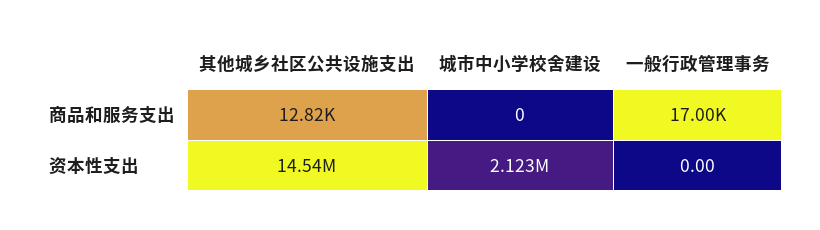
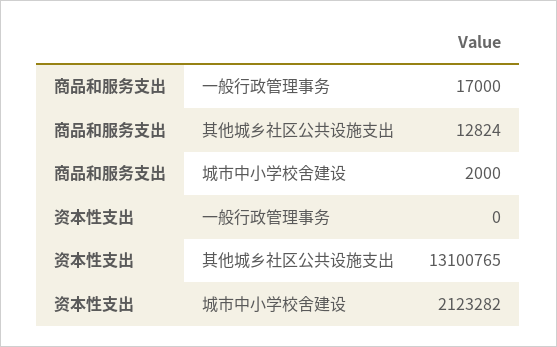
城市中小学校舍建设, 商品和服务支出: 0 -> 2000
其他城乡社区公共设施支出, 资本性支出: 14540000 -> 13100765

